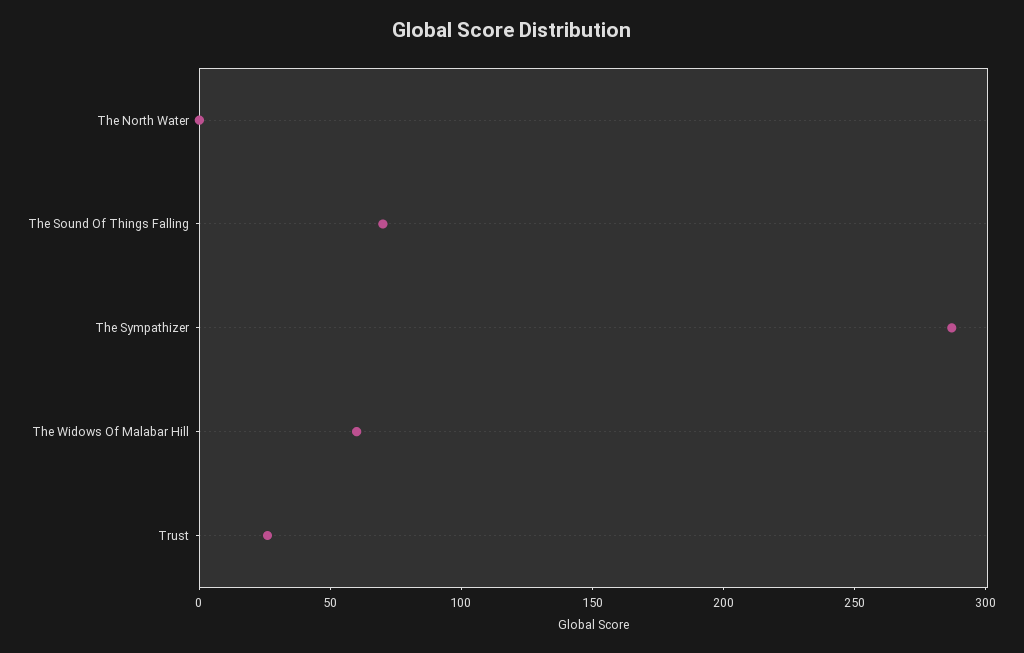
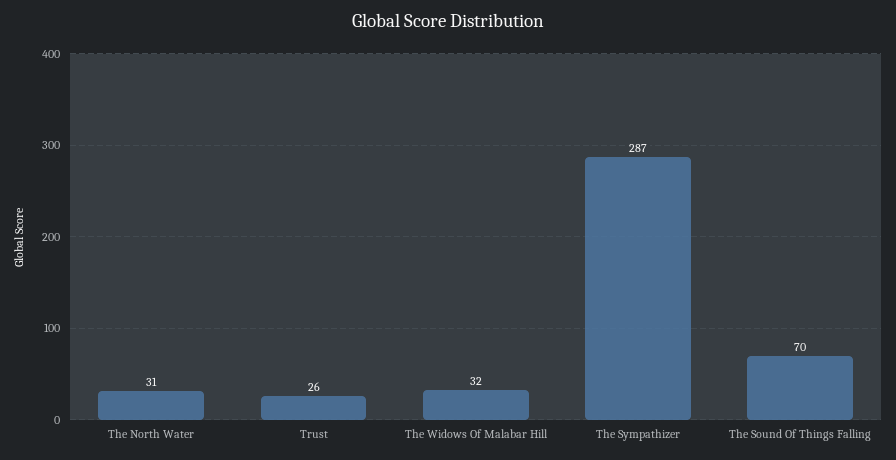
The North Water: 0 -> 31
The Widows Of Malabar Hill: 60 -> 32

